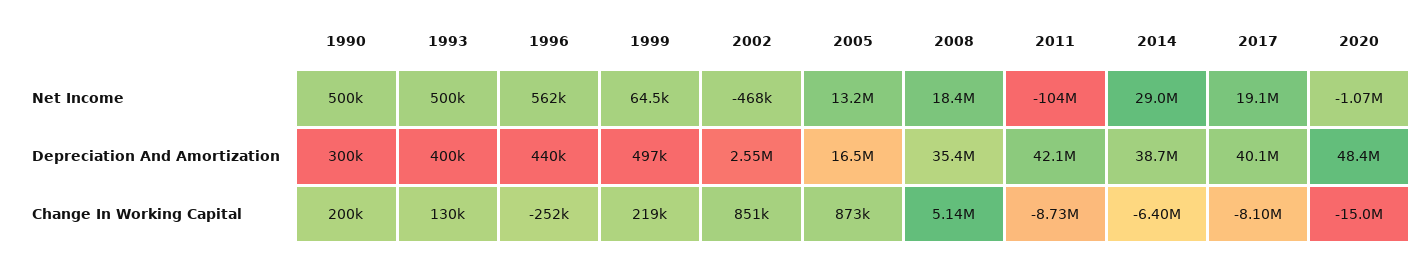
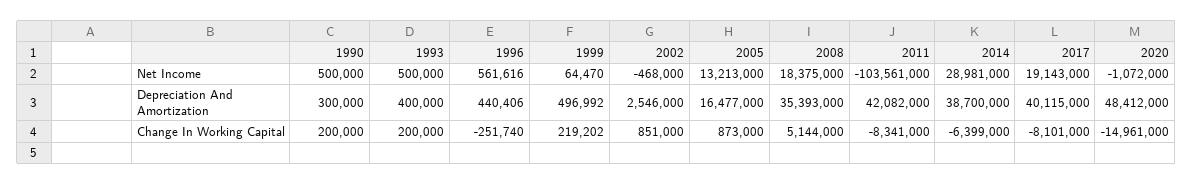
1993, Change In Working Capital: 130000 -> 200000
2011, Change In Working Capital: -8730000 -> -8341000

